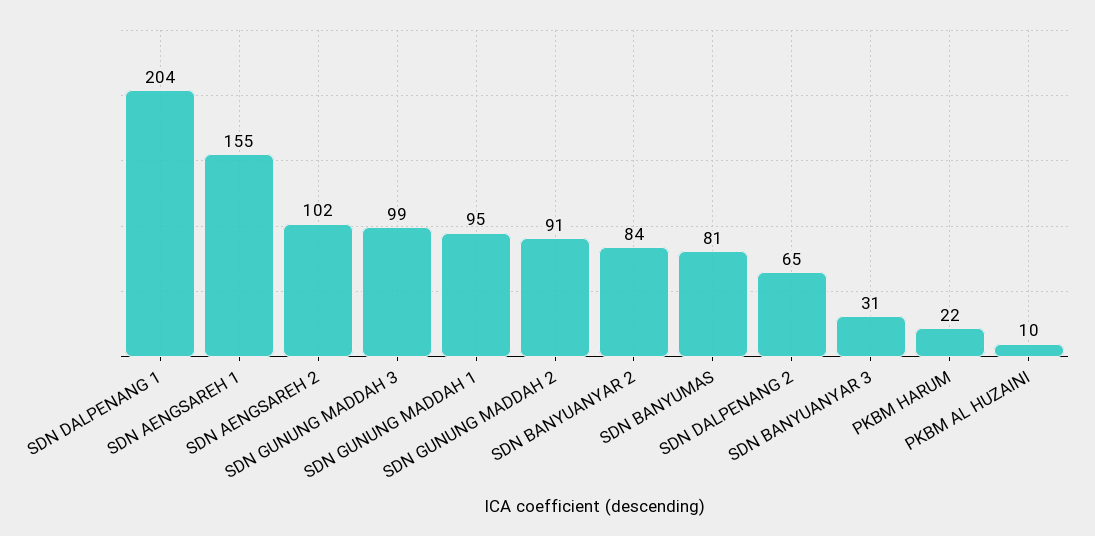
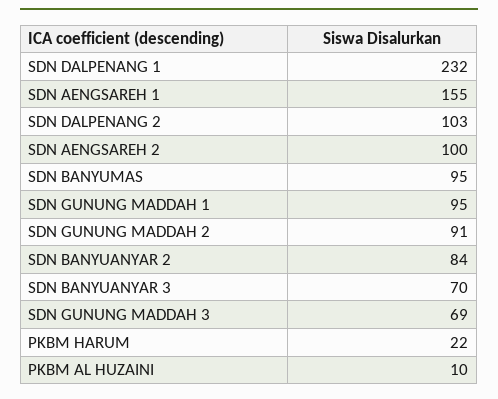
SDN DALPENANG 1: 204 -> 232
SDN AENGSAREH 2: 102 -> 100
SDN GUNUNG MADDAH 3: 99 -> 69
SDN BANYUMAS: 81 -> 95
SDN DALPENANG 2: 65 -> 103
SDN BANYUANYAR 3: 31 -> 70

